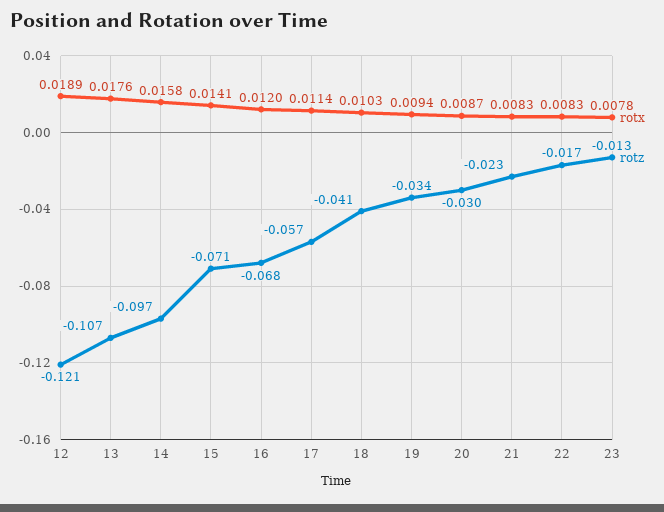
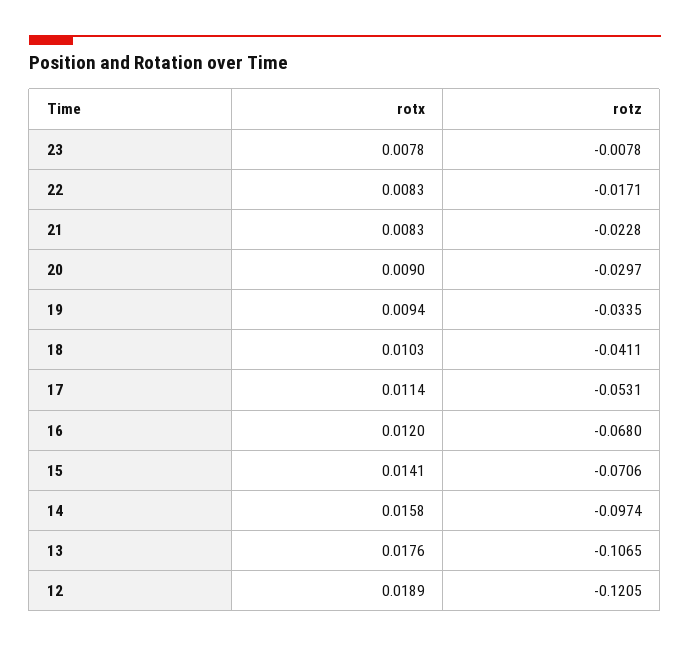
rotz, 17: -0.057 -> -0.0531
rotx, 20: 0.0087 -> 0.009
rotz, 23: -0.013 -> -0.0078

